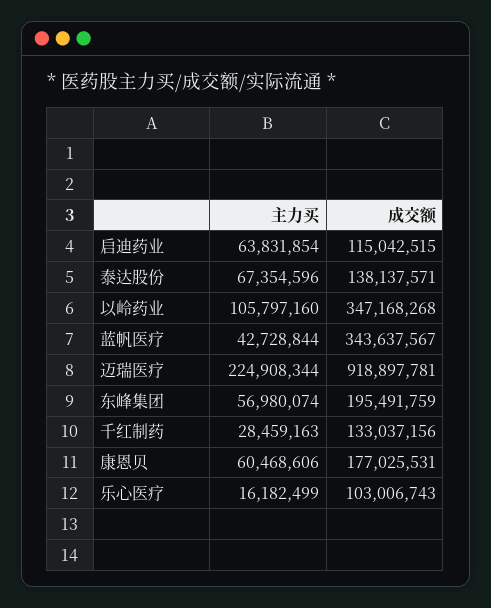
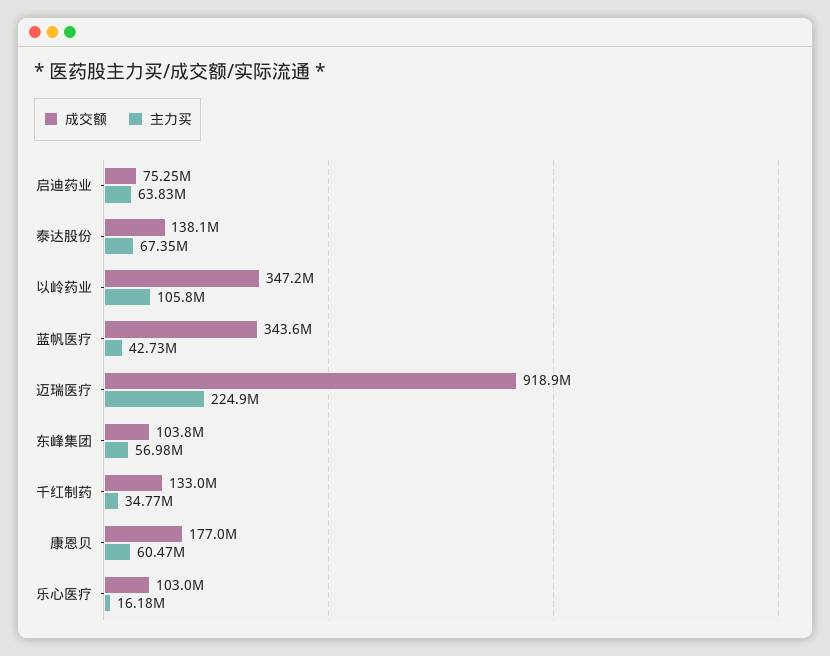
成交额, 启迪药业: 115042515 -> 75250000
成交额, 东峰集团: 195491759 -> 103800000
主力买, 千红制药: 28459163 -> 34770000

